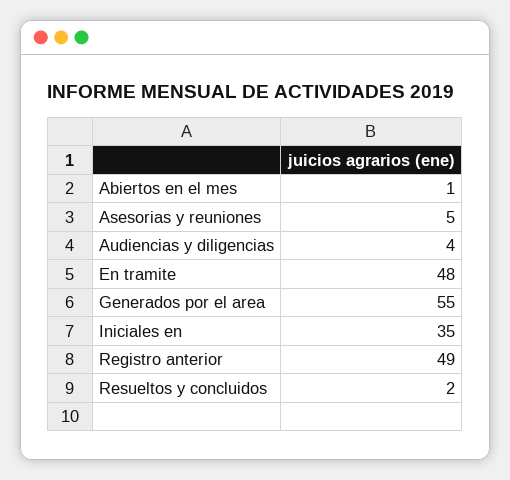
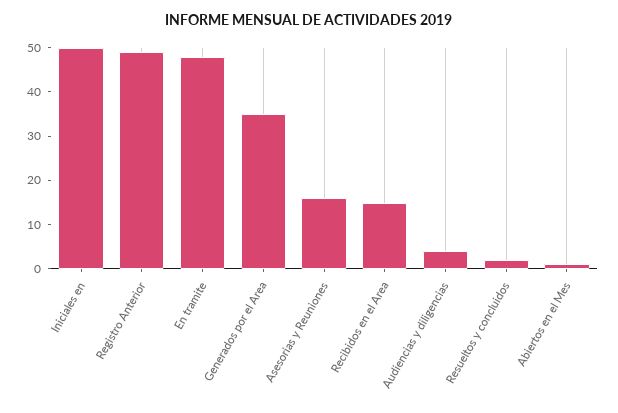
Asesorias y reuniones: 5 -> 15
Generados por el area: 55 -> 35
Iniciales en: 35 -> 50
Recibidos en el Area: none -> 15

